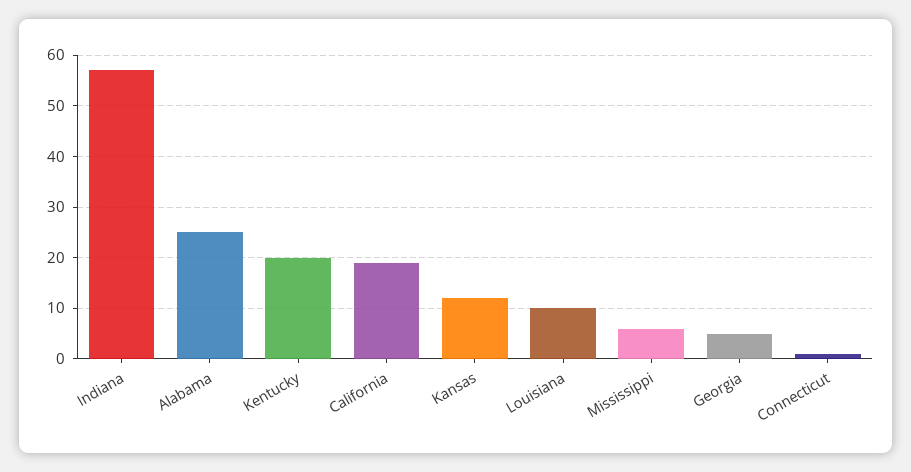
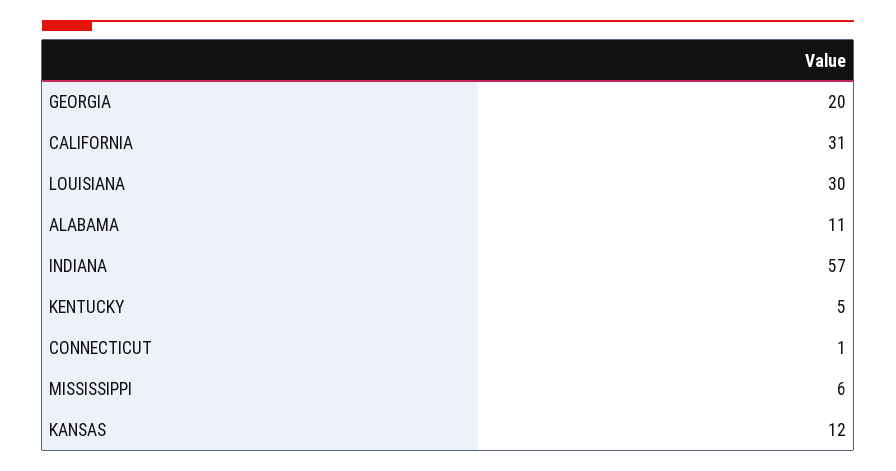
Alabama: 25 -> 11
Kentucky: 20 -> 5
California: 20 -> 31
Louisiana: 10 -> 30
Georgia: 5 -> 20

